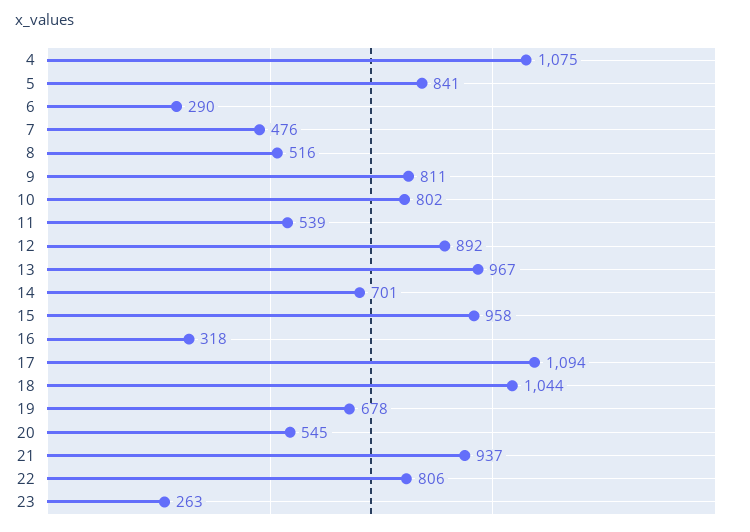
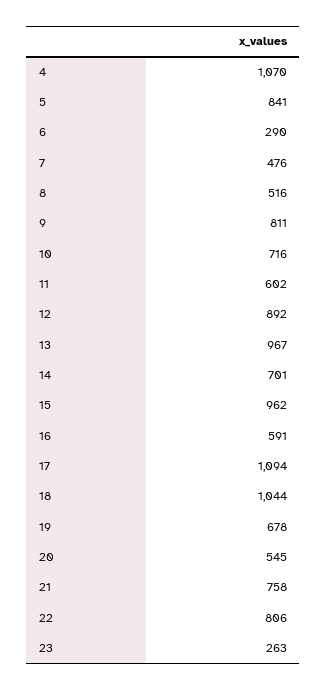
4: 1075 -> 1070
10: 802 -> 716
11: 539 -> 602
15: 958 -> 962
16: 318 -> 591
21: 937 -> 758

